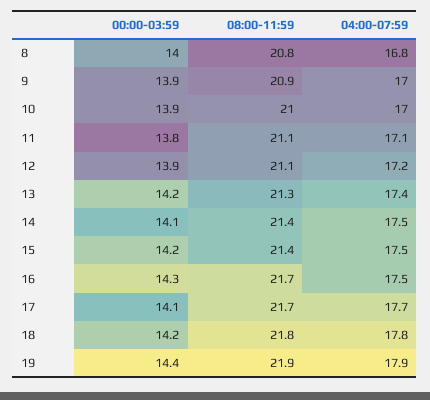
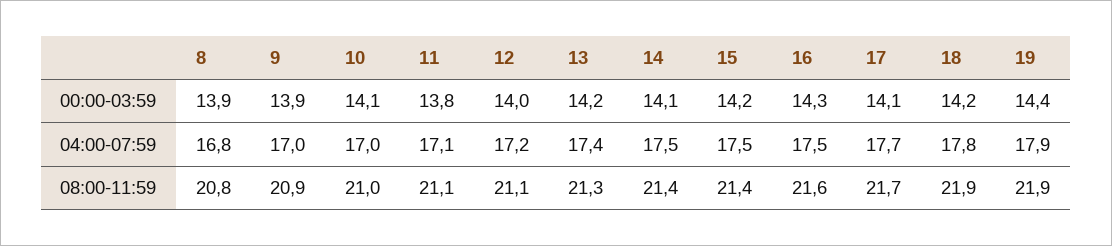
00:00-03:59, 8: 14 -> 13.9
00:00-03:59, 10: 13.9 -> 14.1
00:00-03:59, 12: 13.9 -> 14
08:00-11:59, 16: 21.7 -> 21.6
08:00-11:59, 18: 21.8 -> 21.9

